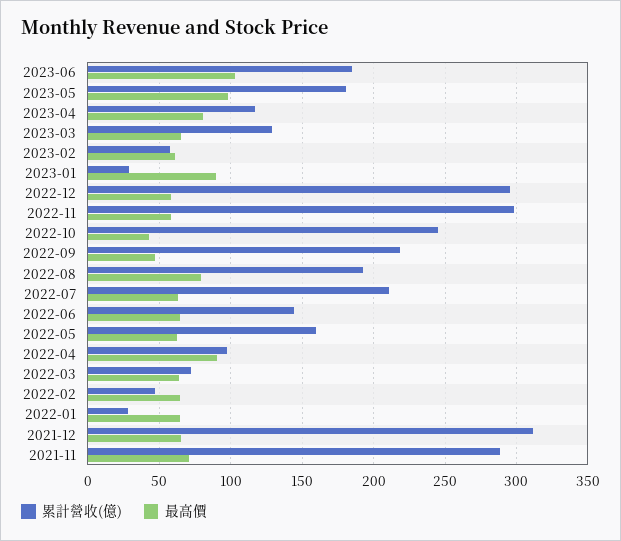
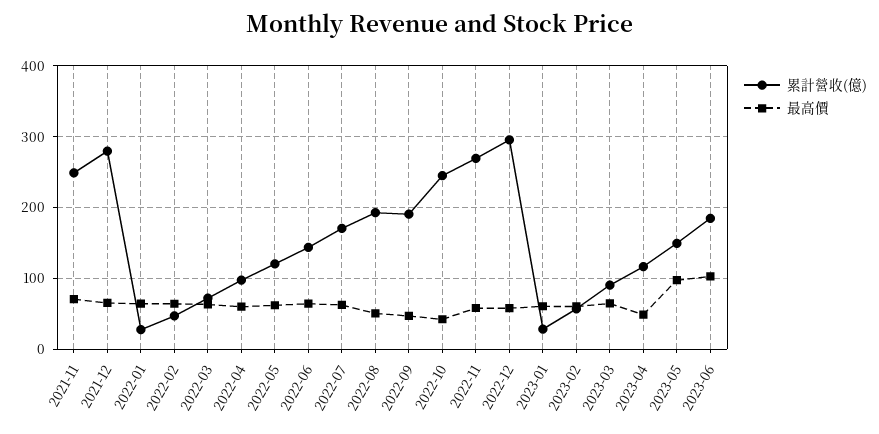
累計營收(億), 2023-05: 180 -> 150
最高價, 2023-04: 80 -> 50
累計營收(億), 2023-03: 130 -> 90
最高價, 2023-01: 90 -> 60
累計營收(億), 2022-11: 300 -> 270
累計營收(億), 2022-09: 220 -> 190
最高價, 2022-08: 80 -> 50
累計營收(億), 2022-07: 210 -> 170
累計營收(億), 2022-05: 160 -> 120
最高價, 2022-04: 90 -> 60
累計營收(億), 2021-12: 310 -> 280
累計營收(億), 2021-11: 290 -> 250

